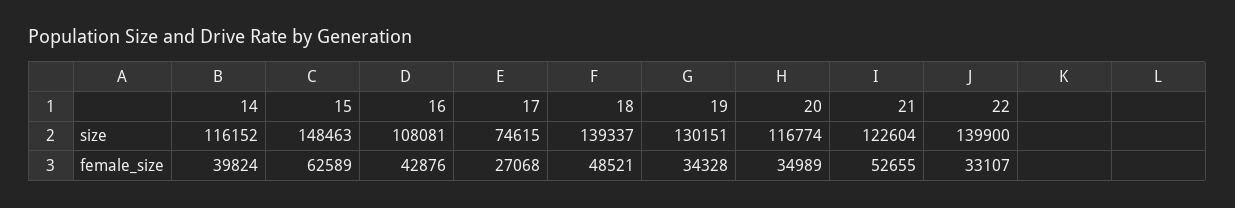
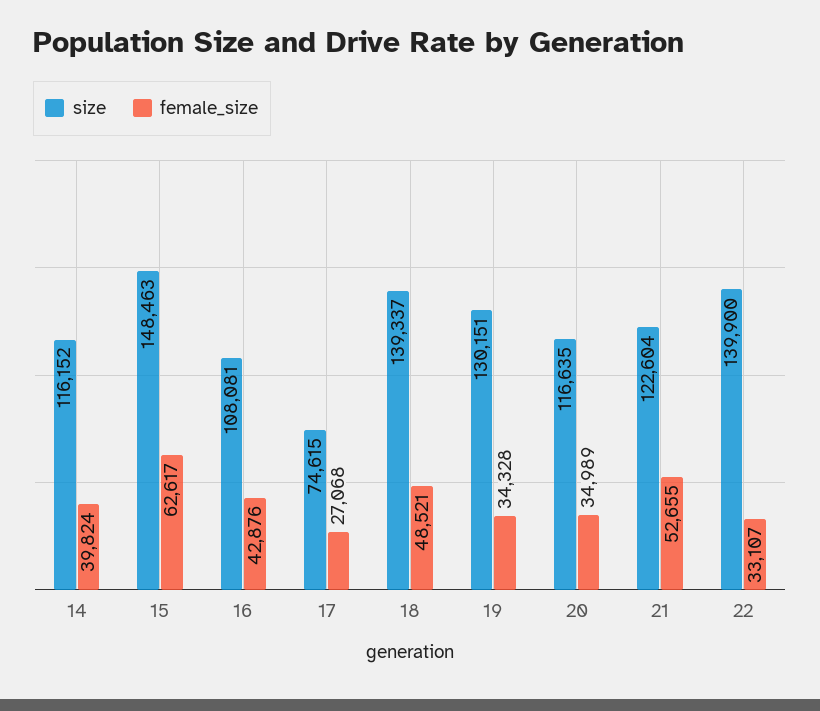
size, 20: 116774 -> 116635
female_size, 15: 62589 -> 62617

